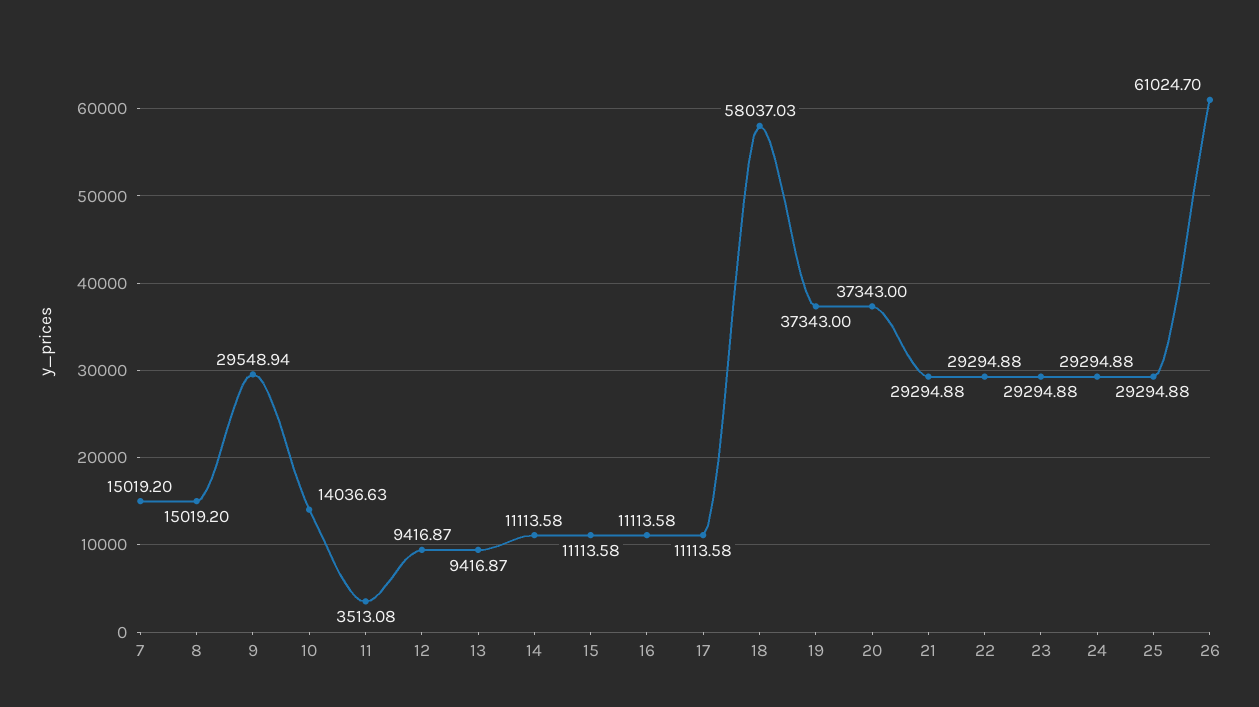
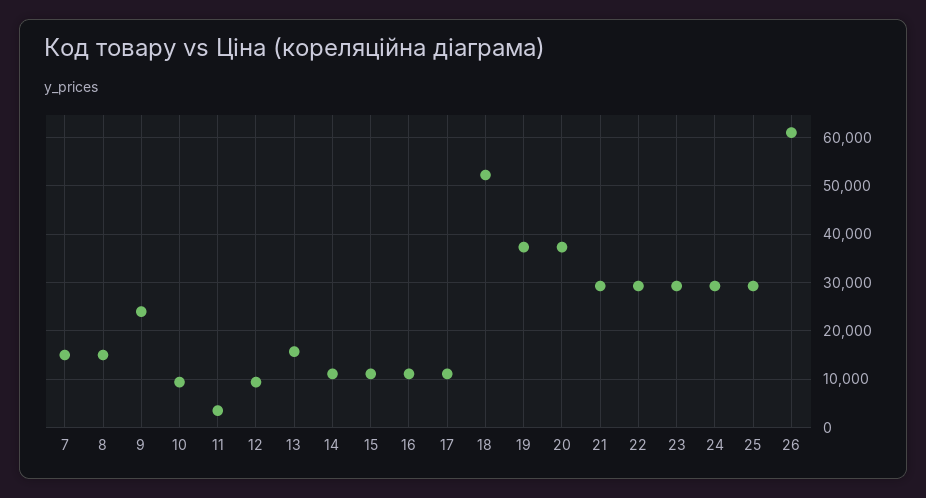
9: 29548.94 -> 24000
10: 14036.63 -> 10000
13: 9416.87 -> 16000
18: 58037.03 -> 52000

